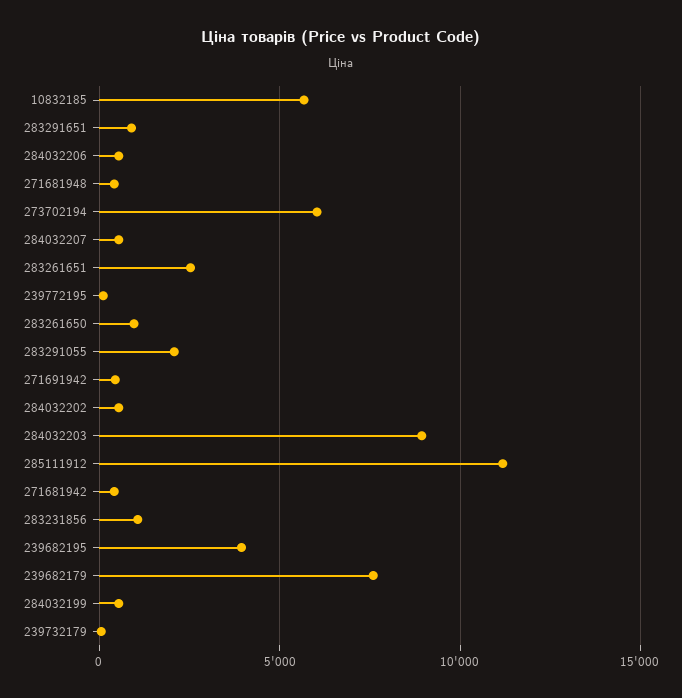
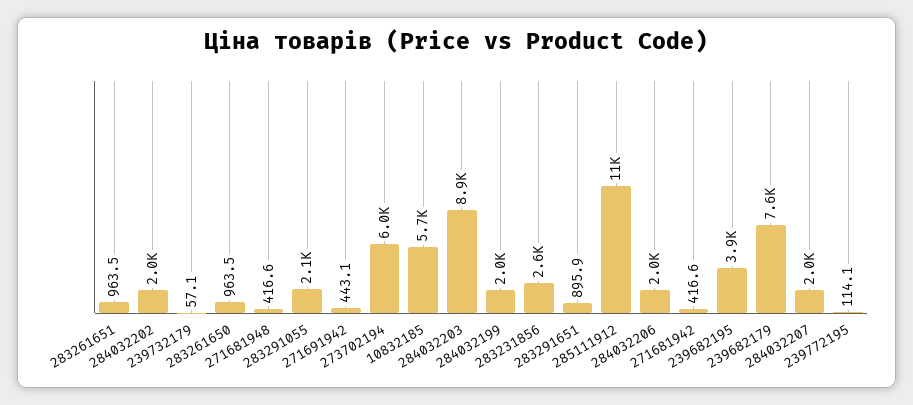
284032206: 500 -> 2000
284032207: 500 -> 2000
283261651: 2500 -> 963.5
284032202: 500 -> 2000
283231856: 1000 -> 2600
284032199: 500 -> 2000

